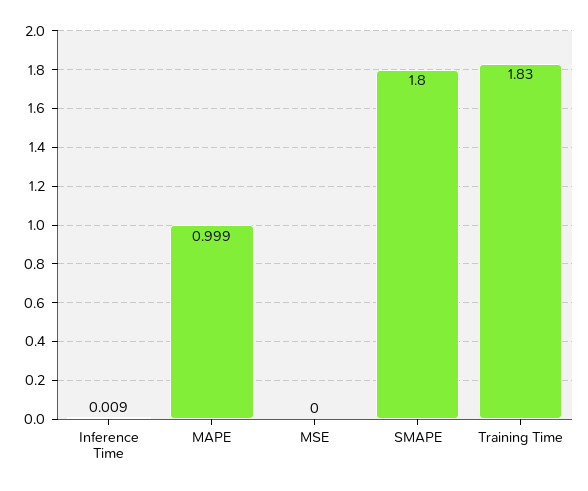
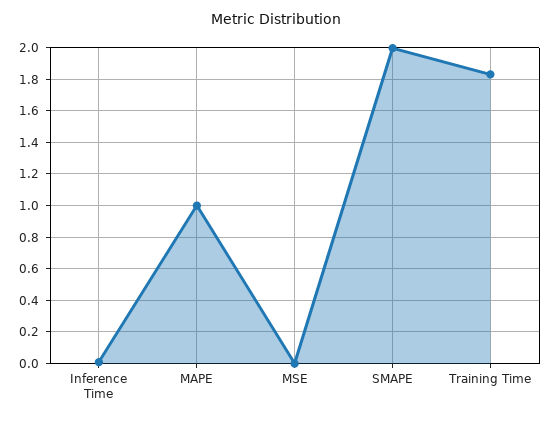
SMAPE: 1.8 -> 2

